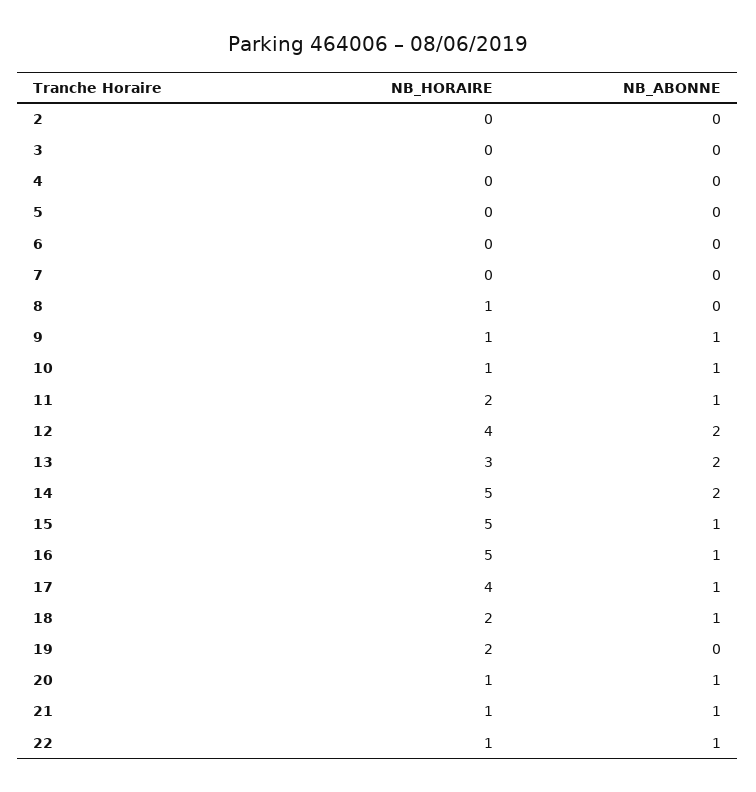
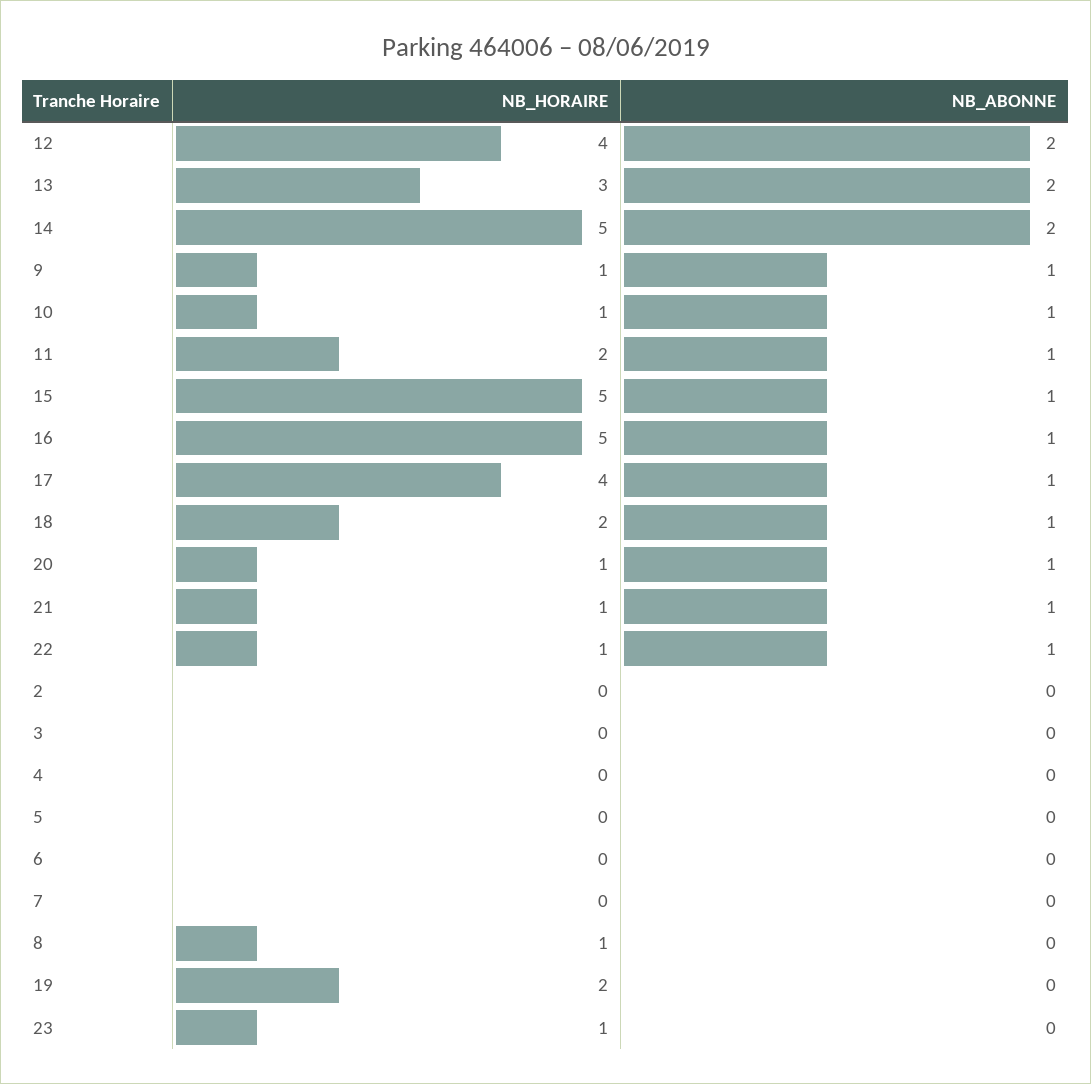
NB_HORAIRE, 23: none -> 1
NB_ABONNE, 23: none -> 0

